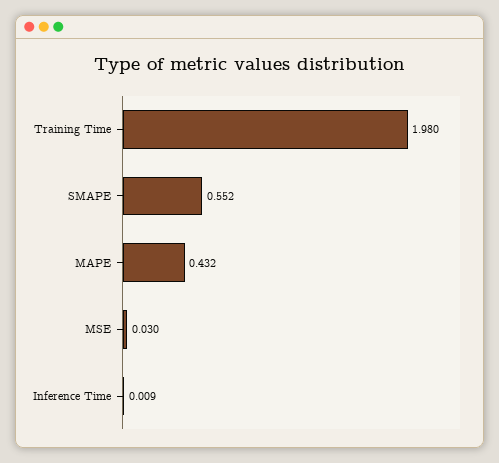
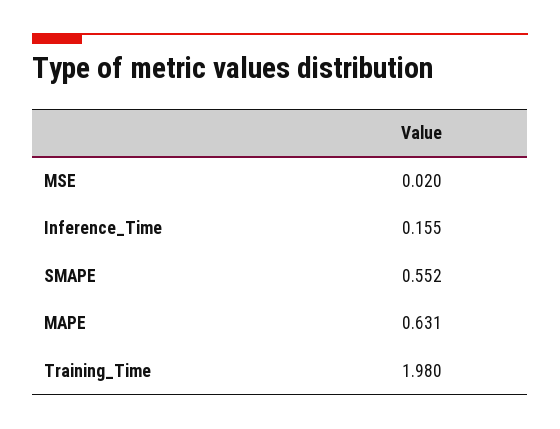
MAPE: 0.432 -> 0.631
MSE: 0.03 -> 0.02
Inference Time: 0.009 -> 0.155

